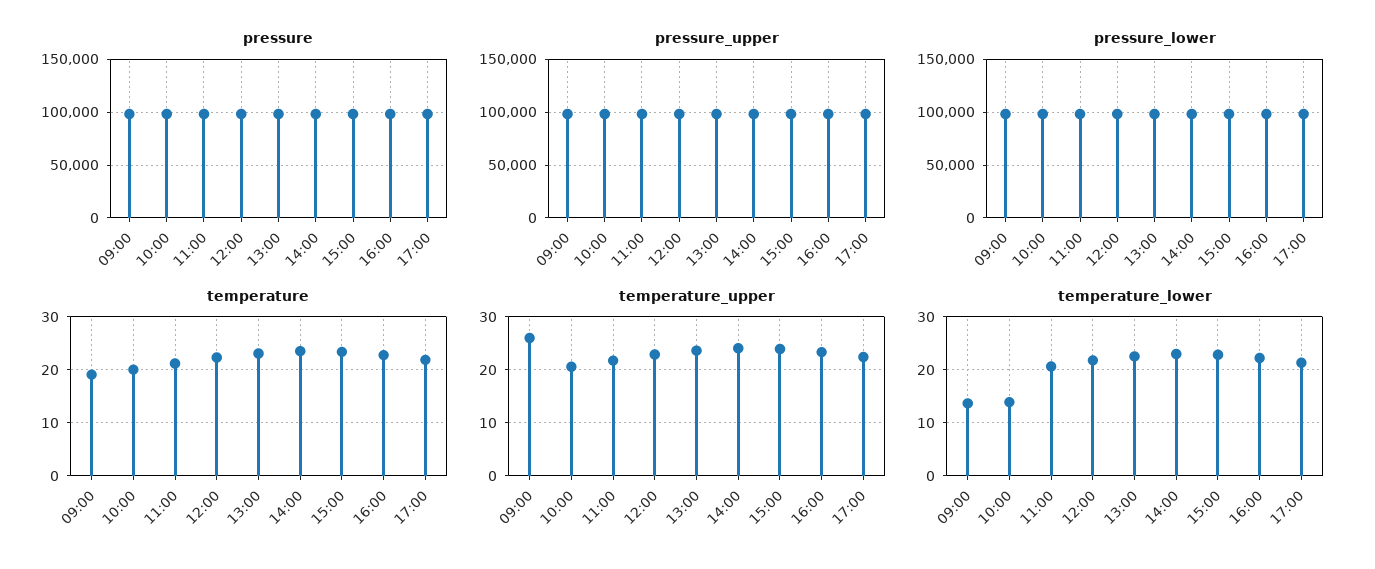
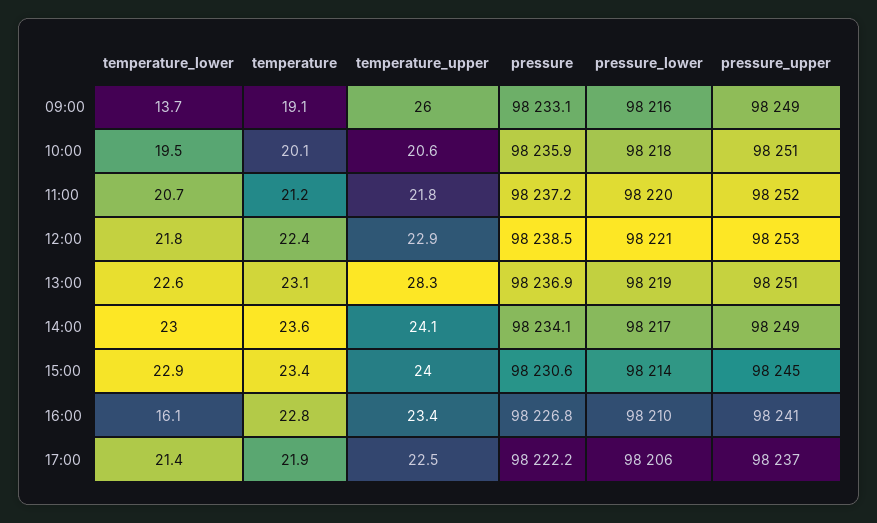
temperature_upper, 13:00: 24 -> 28.3
temperature_lower, 10:00: 14 -> 19.5
temperature_lower, 16:00: 22 -> 16.1

